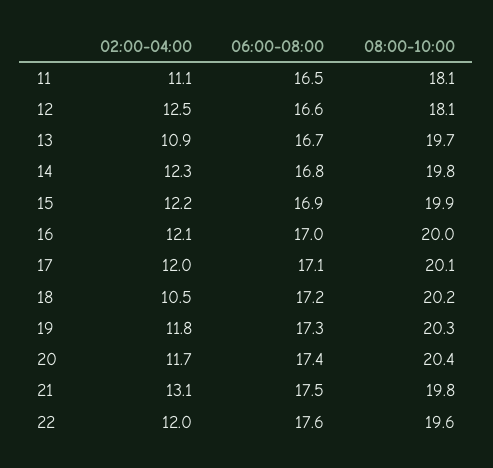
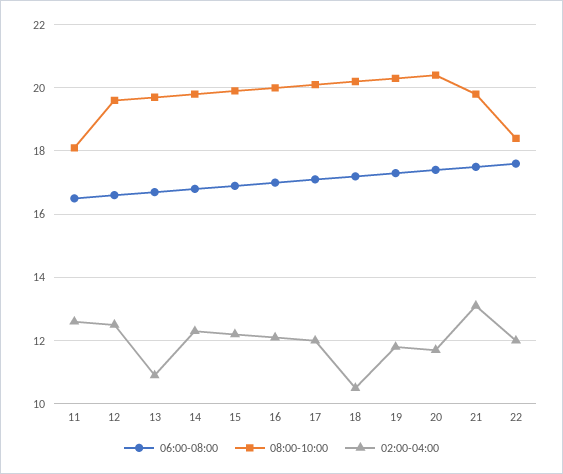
02:00-04:00, 11: 11.1 -> 12.5
08:00-10:00, 12: 18.1 -> 19.5
08:00-10:00, 22: 19.6 -> 18.5

